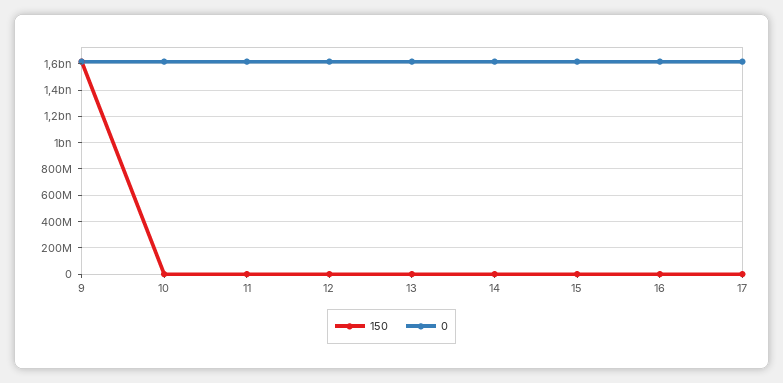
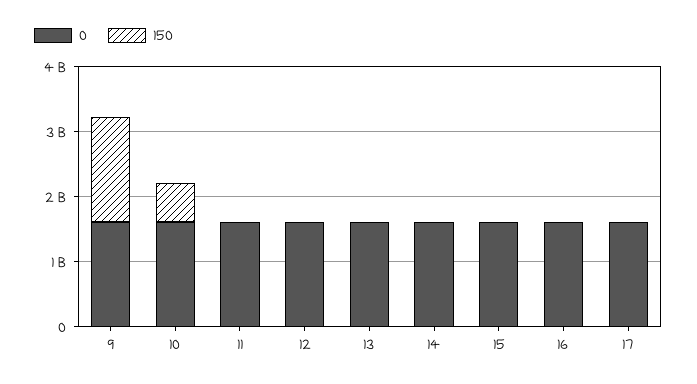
150, 10: 0 -> 600000000

